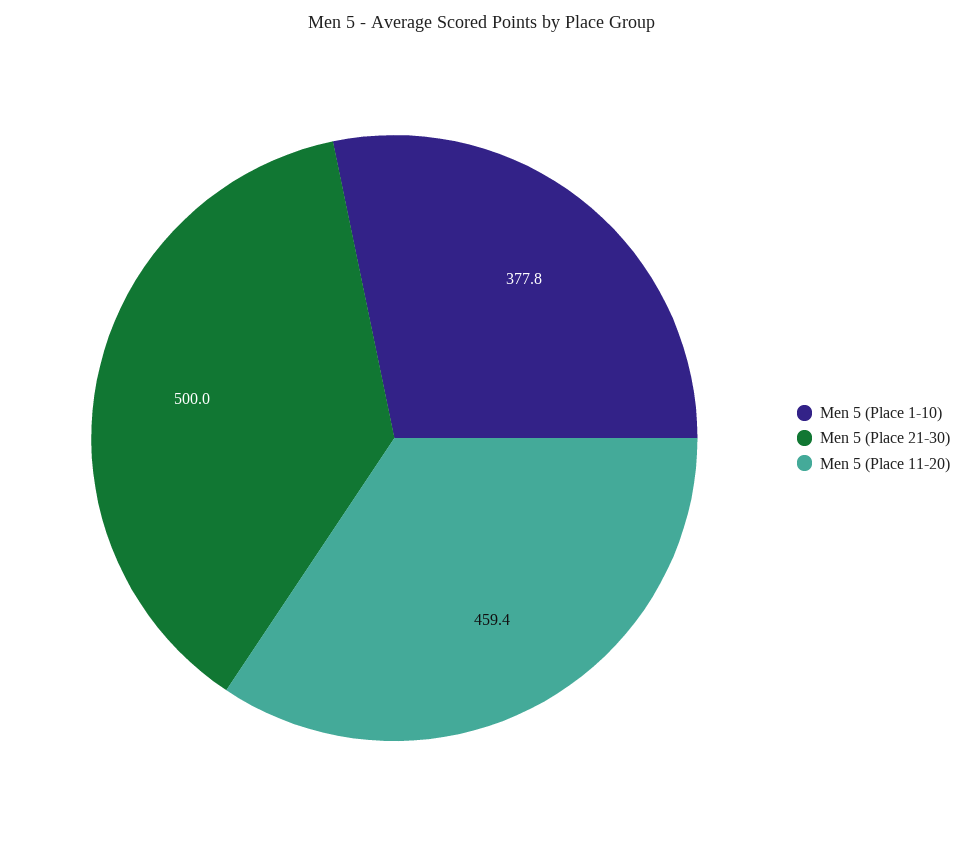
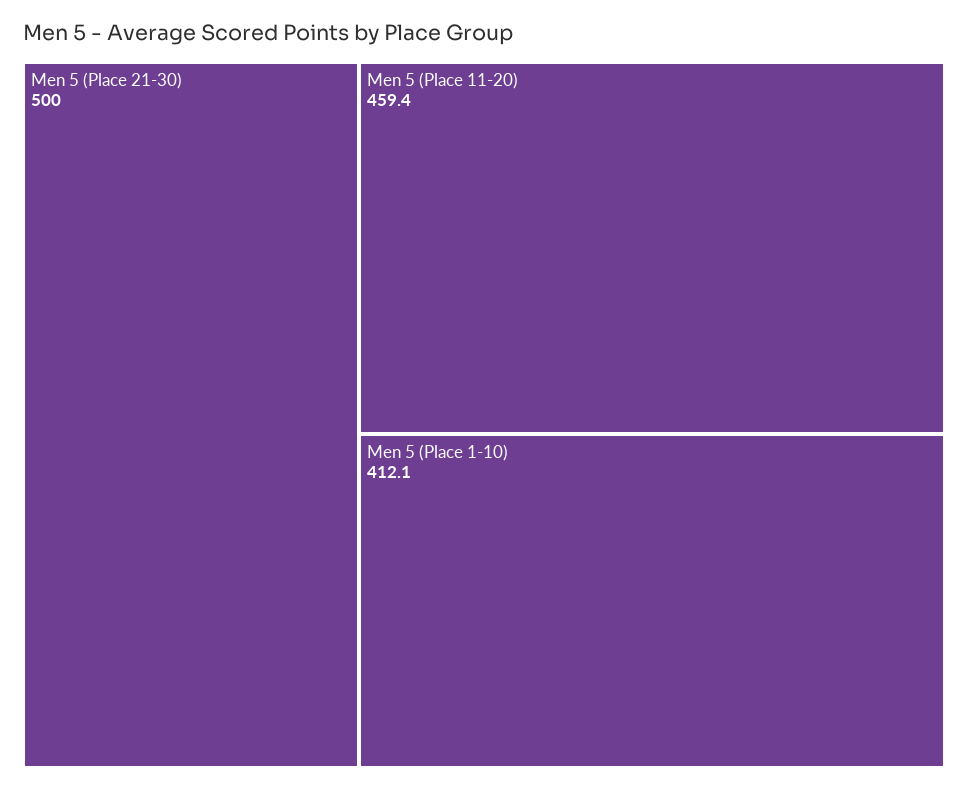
Men 5 (Place 1-10): 377.8 -> 412.1

